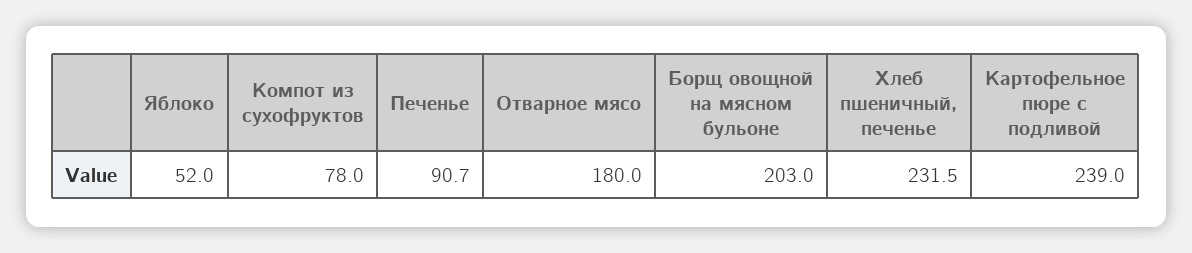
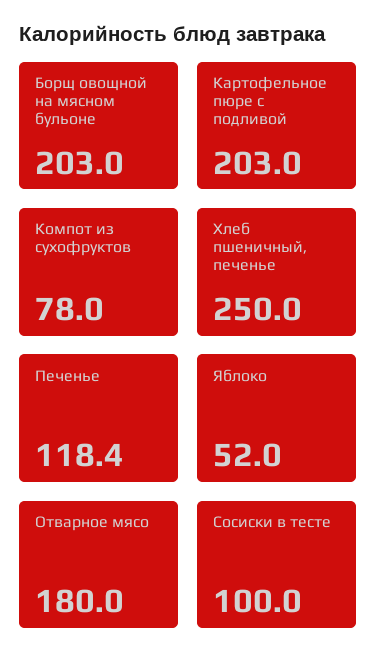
Печенье: 90.7 -> 118.4
Хлеб пшеничный, печенье: 231.5 -> 250
Картофельное пюре с подливой: 239 -> 203
Сосиски в тесте: none -> 100

